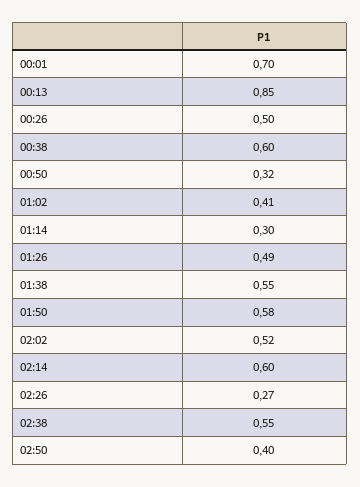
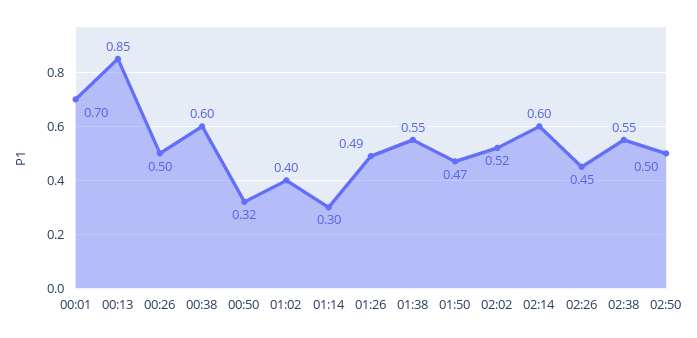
01:02: 0.41 -> 0.4
01:50: 0.58 -> 0.47
02:26: 0.27 -> 0.45
02:50: 0.4 -> 0.5

